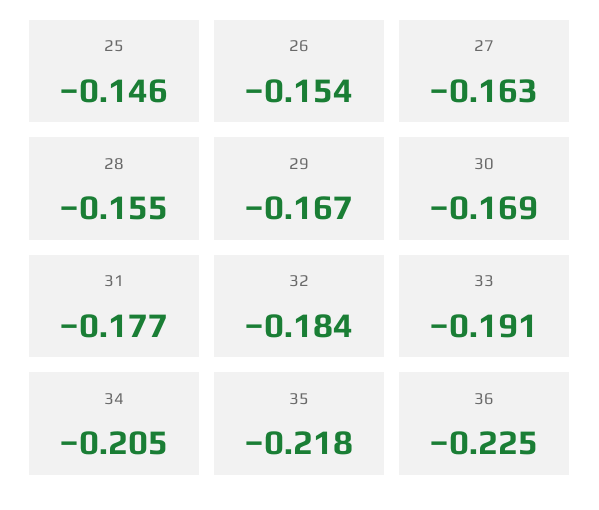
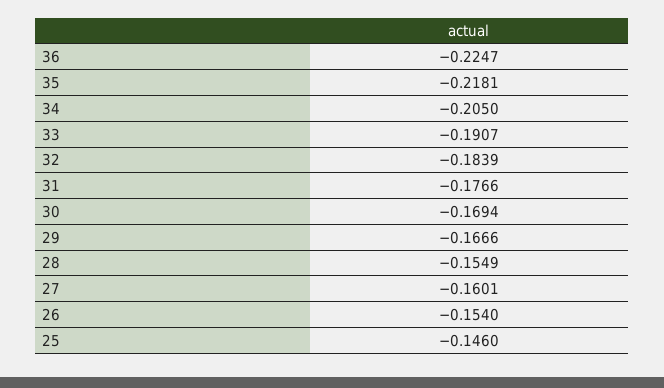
27: -0.163 -> -0.1601

